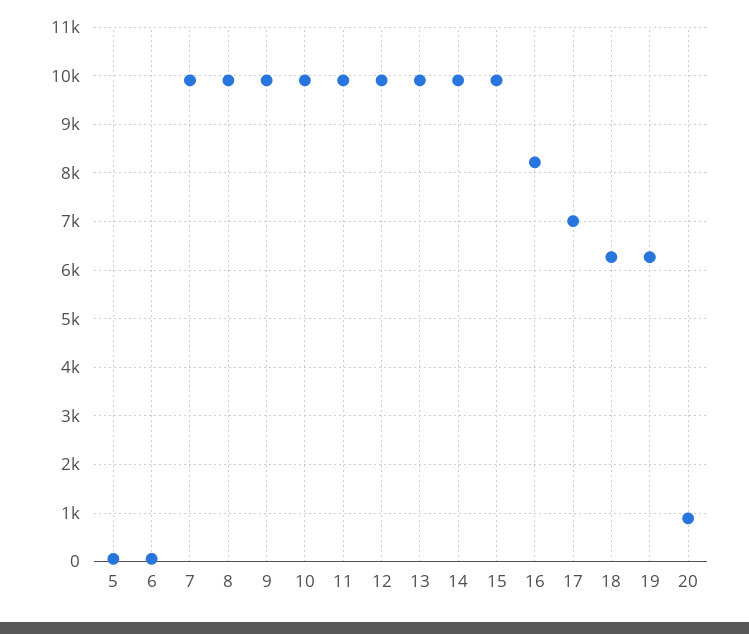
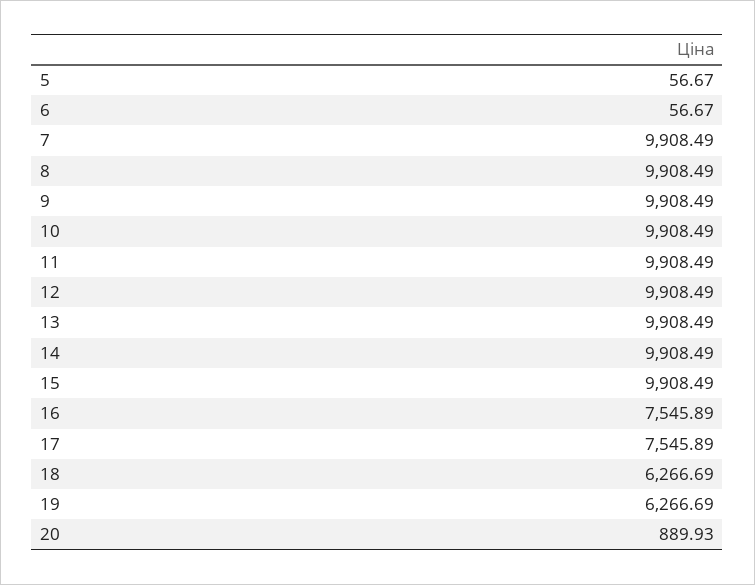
16: 8200 -> 7545.89
17: 7000 -> 7545.89

